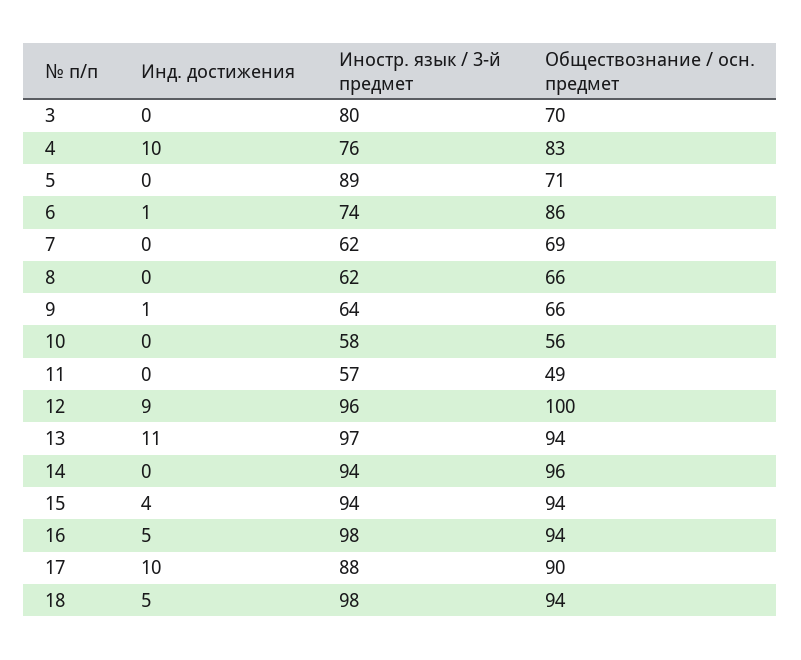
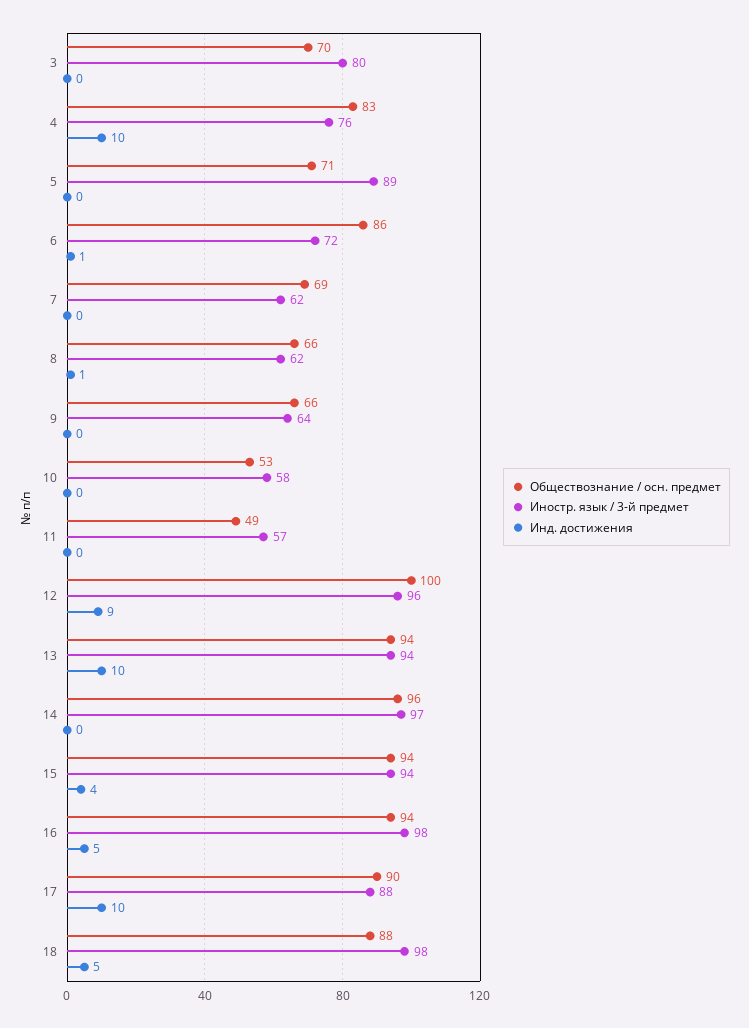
Иностр. язык / 3-й предмет, 6: 74 -> 72
Инд. достижения, 8: 0 -> 1
Инд. достижения, 9: 1 -> 0
Обществознание / осн. предмет, 10: 56 -> 53
Инд. достижения, 13: 11 -> 10
Иностр. язык / 3-й предмет, 13: 97 -> 94
Иностр. язык / 3-й предмет, 14: 94 -> 97
Обществознание / осн. предмет, 18: 94 -> 88

